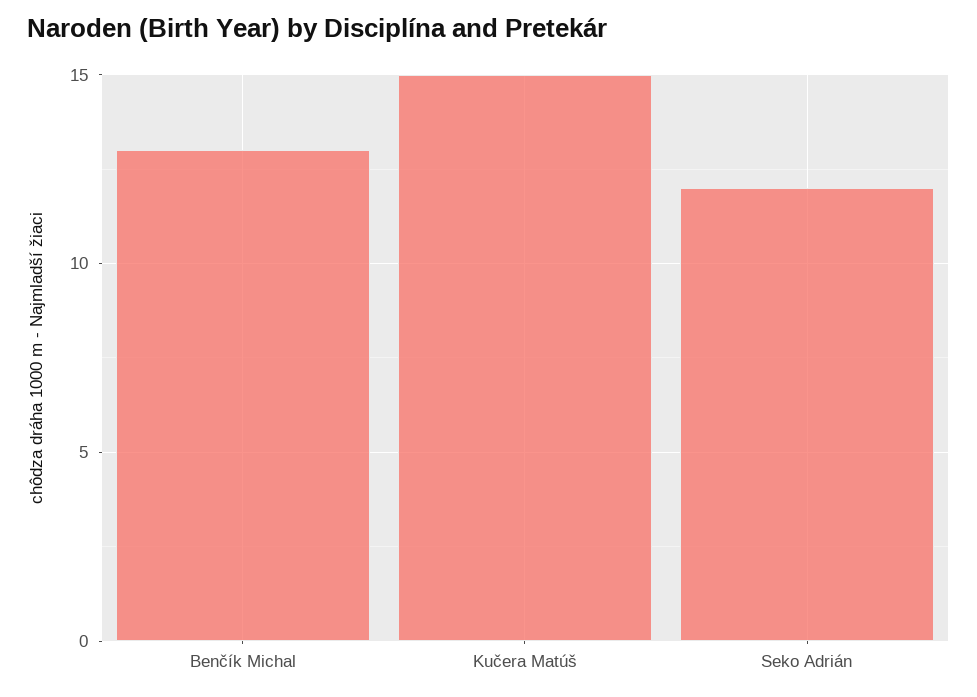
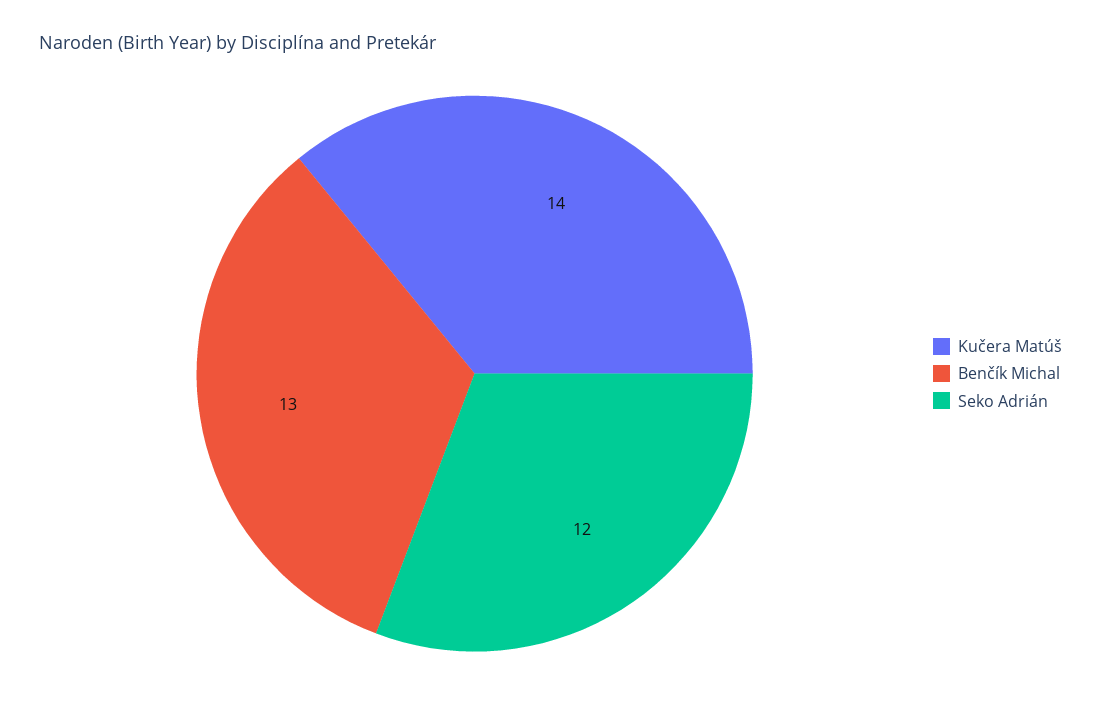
Kučera Matúš: 15 -> 14

